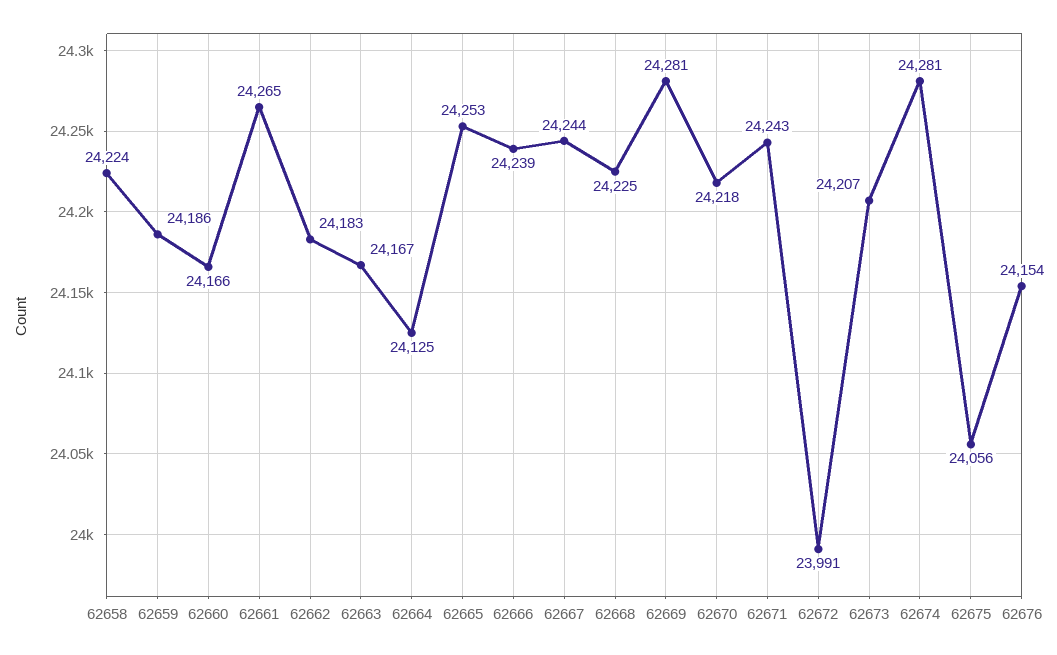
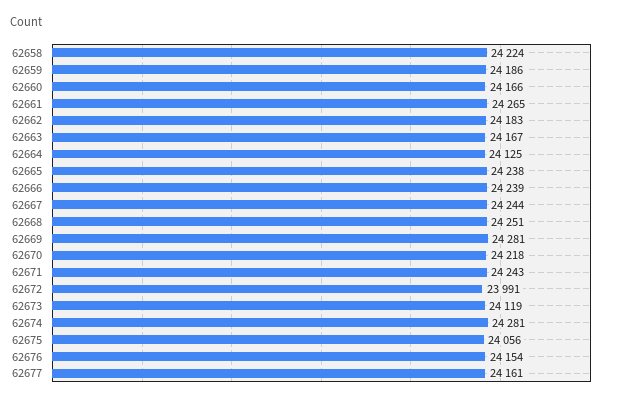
62665: 24253 -> 24238
62668: 24225 -> 24251
62673: 24207 -> 24119
62677: none -> 24161

